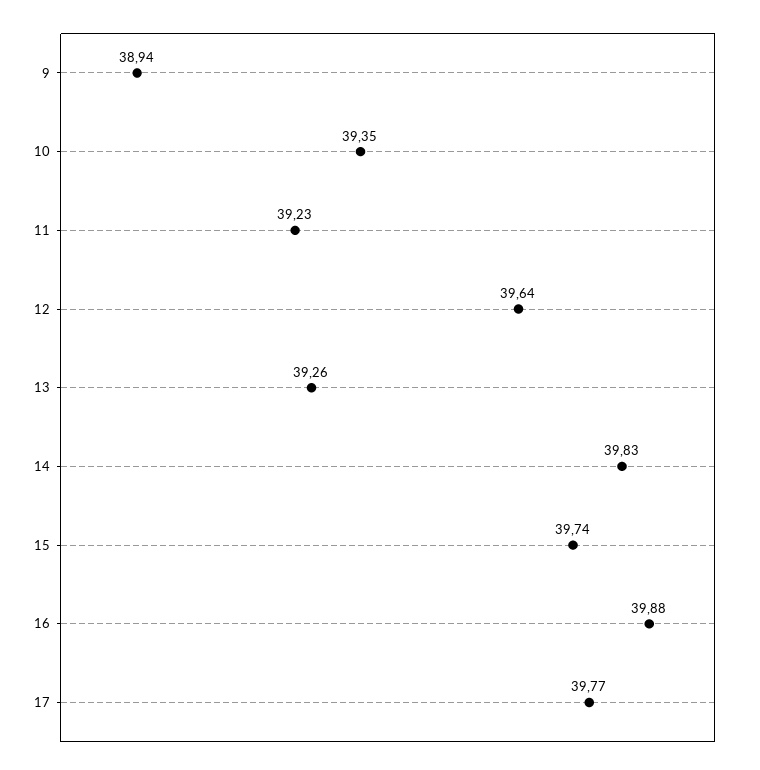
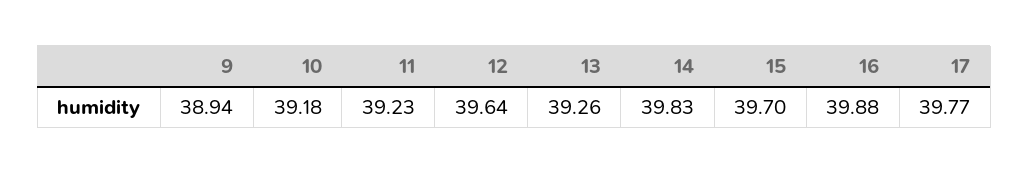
10: 39.35 -> 39.18
15: 39.74 -> 39.7

